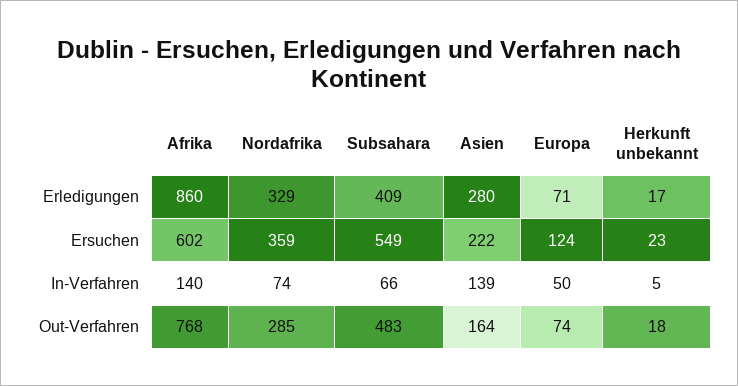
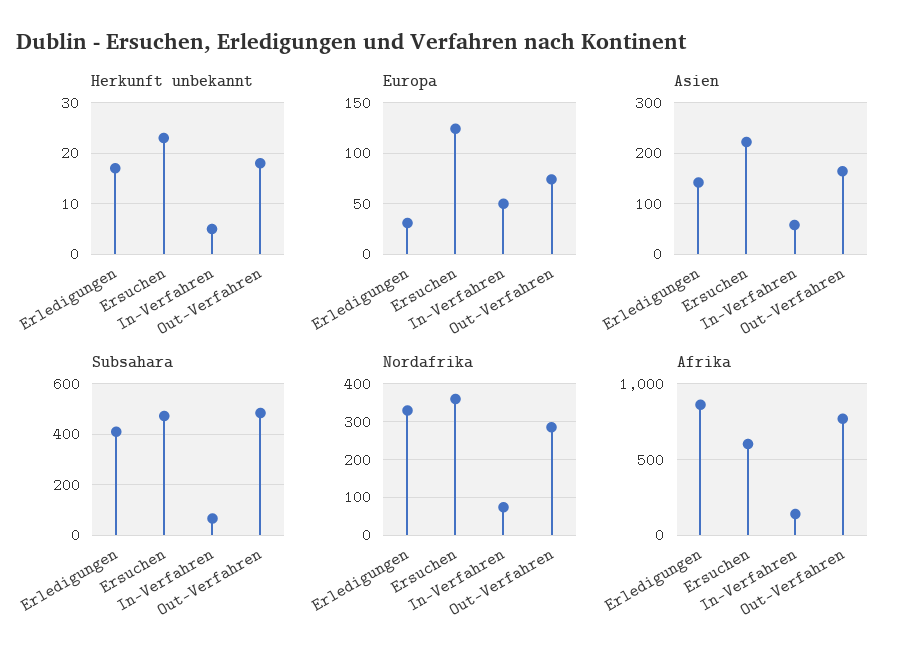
Asien, Erledigungen: 280 -> 140
Europa, Erledigungen: 71 -> 30
Subsahara, Ersuchen: 549 -> 475
Asien, In-Verfahren: 139 -> 60

